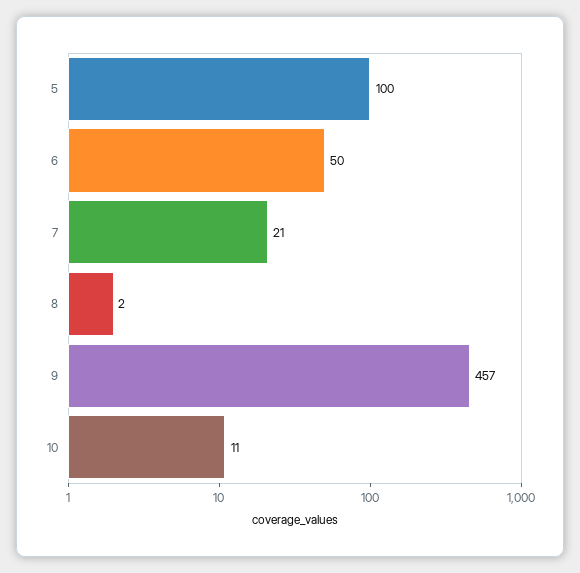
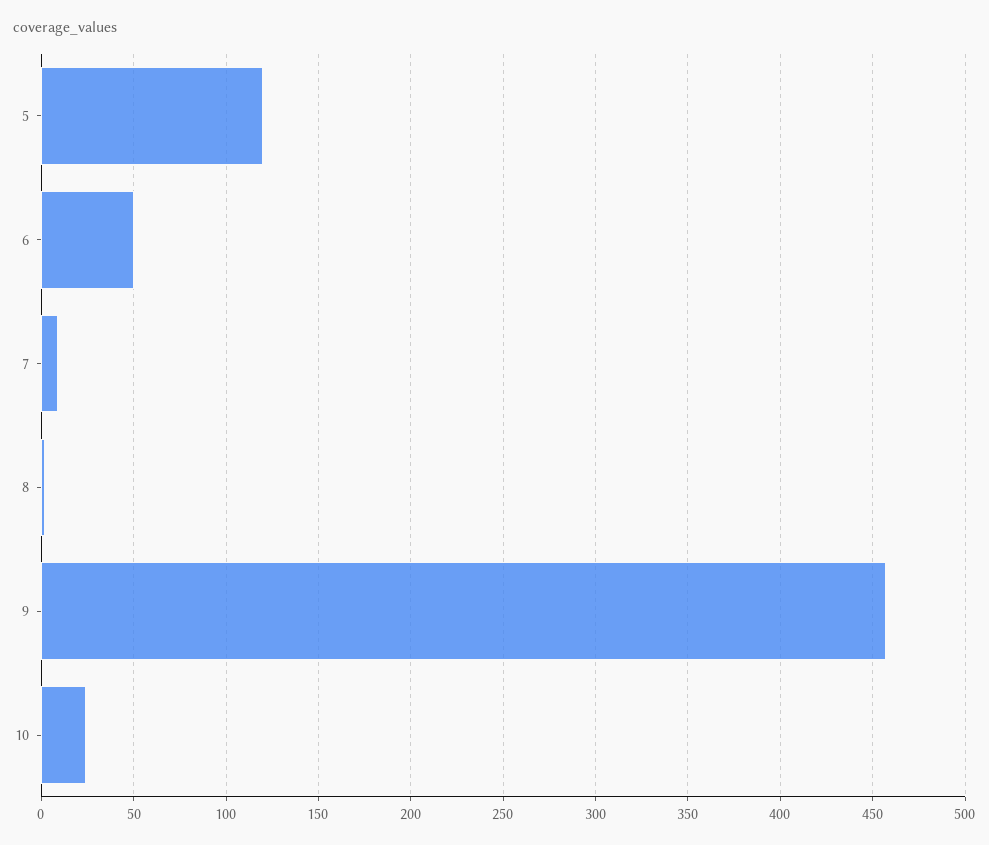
5: 100 -> 120
7: 21 -> 10
10: 11 -> 25

